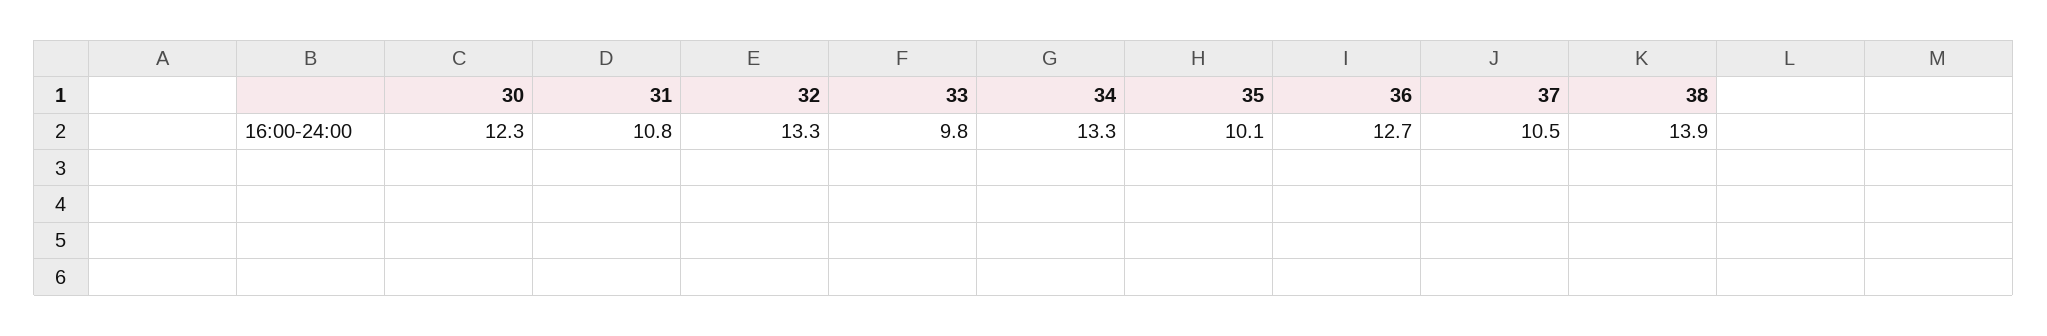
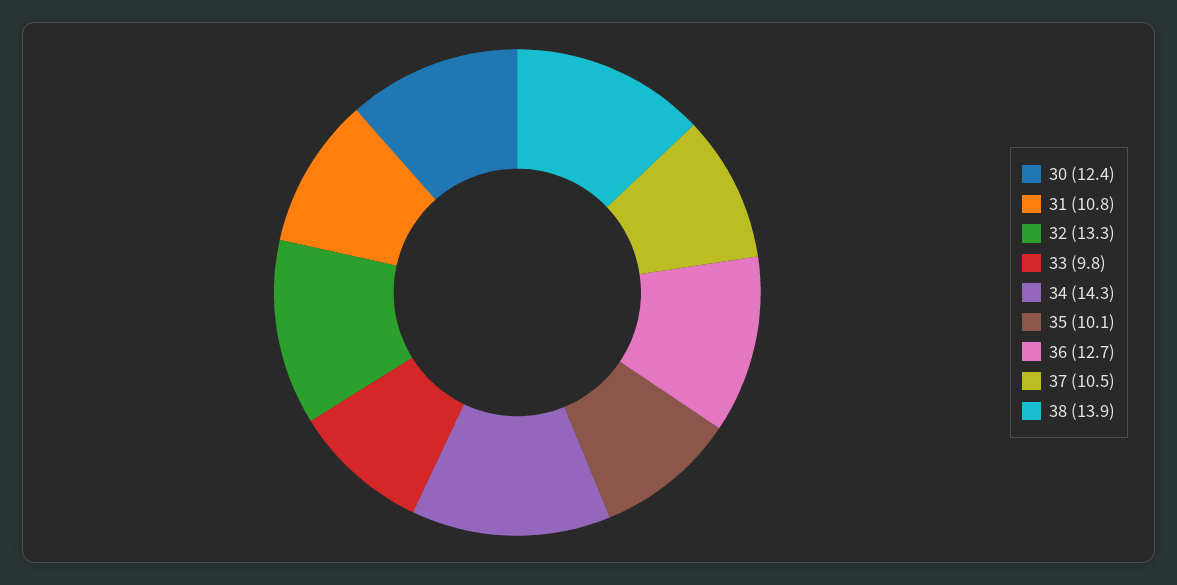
30: 12.3 -> 12.4
34: 13.3 -> 14.3

